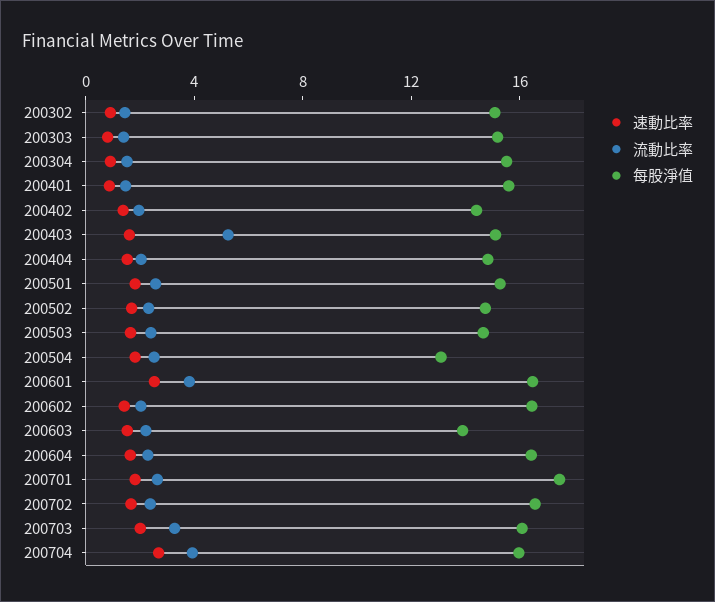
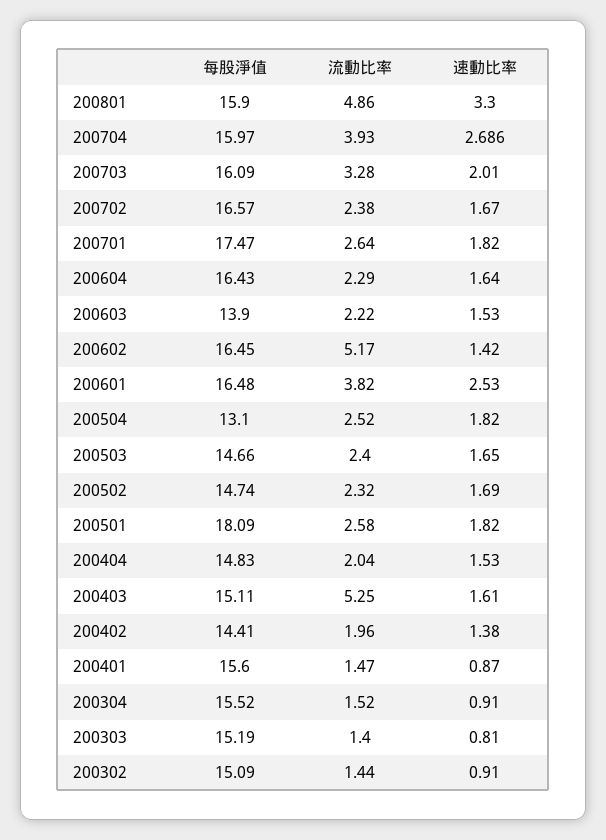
每股淨值, 200501: 15 -> 18.09
流動比率, 200602: 2 -> 5.17
每股淨值, 200801: none -> 15.9
流動比率, 200801: none -> 4.86
速動比率, 200801: none -> 3.3

